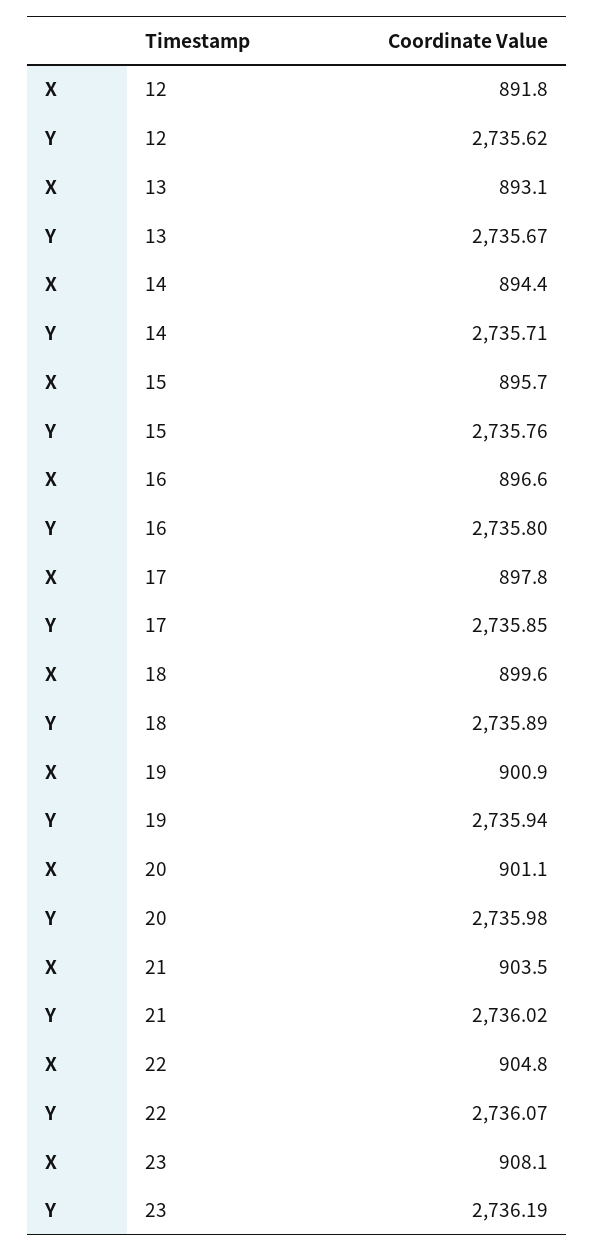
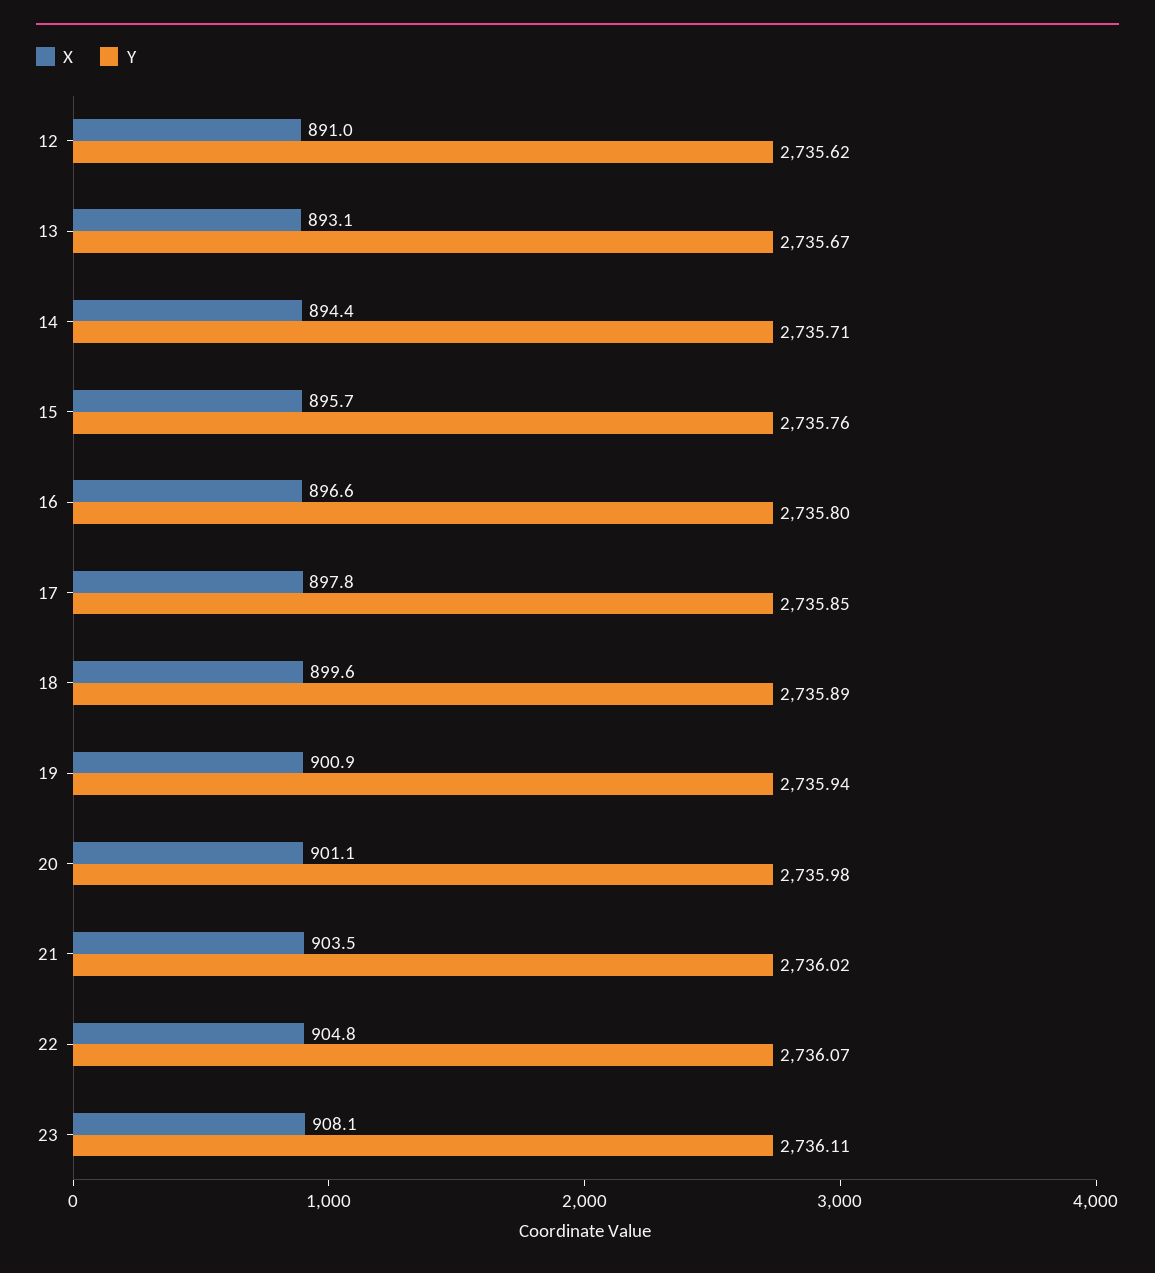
X, 12: 891.8 -> 891
Y, 23: 2736.19 -> 2736.11

